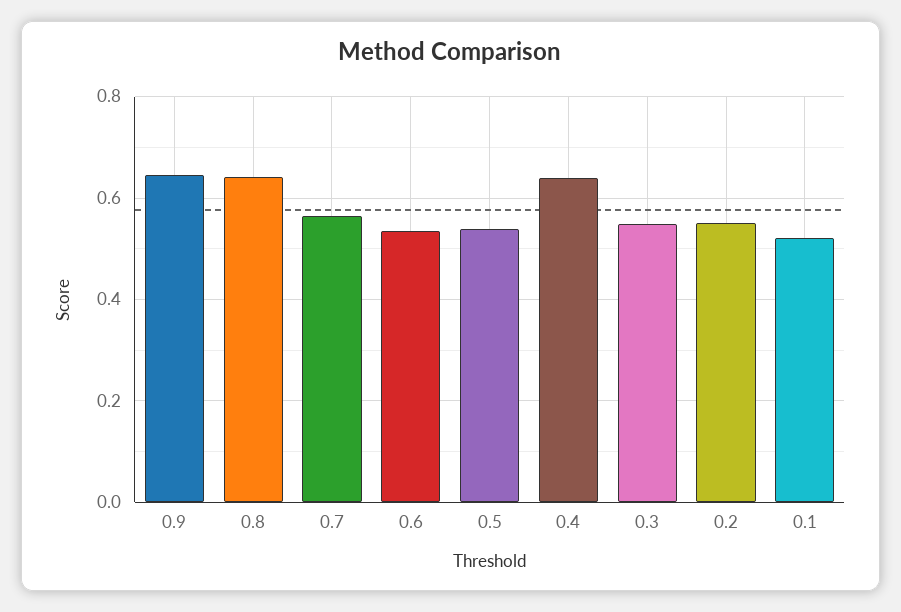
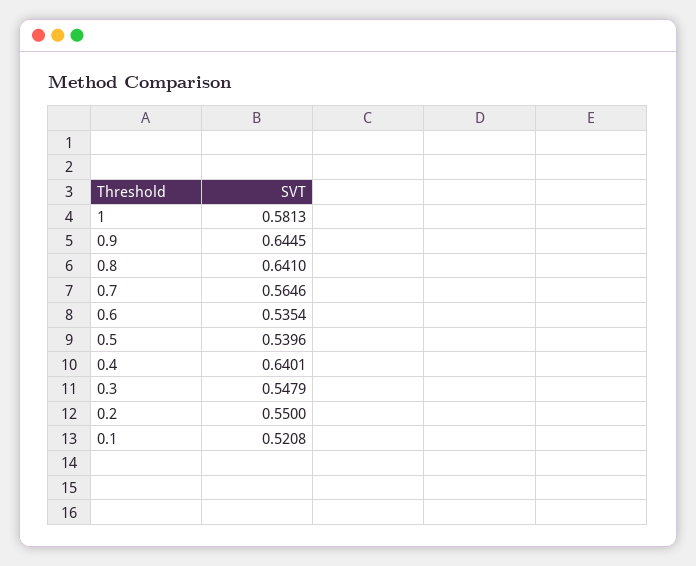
1: none -> 0.5813

